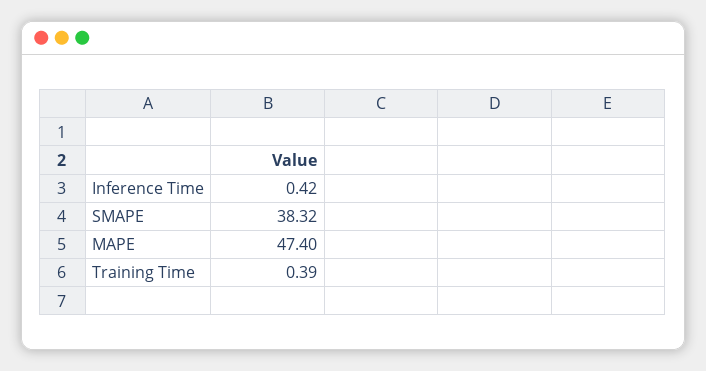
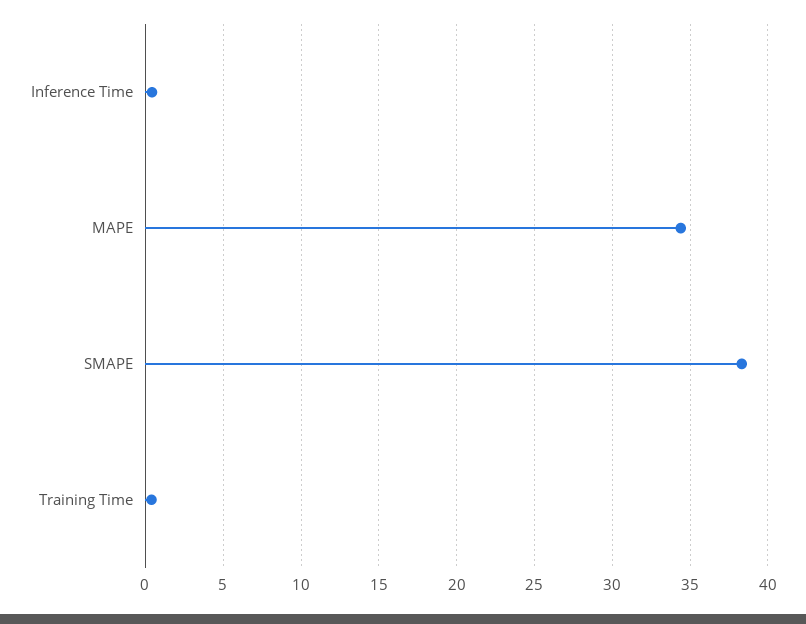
MAPE: 47.4 -> 34.5

